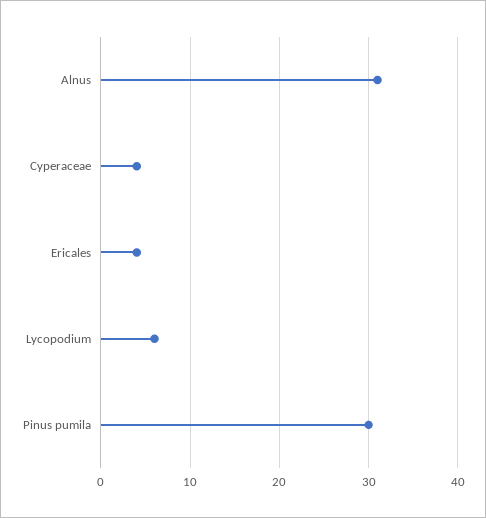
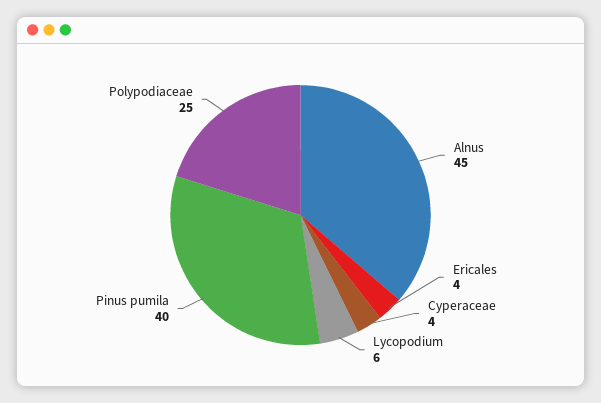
Alnus: 31 -> 45
Pinus pumila: 30 -> 40
Polypodiaceae: none -> 25

